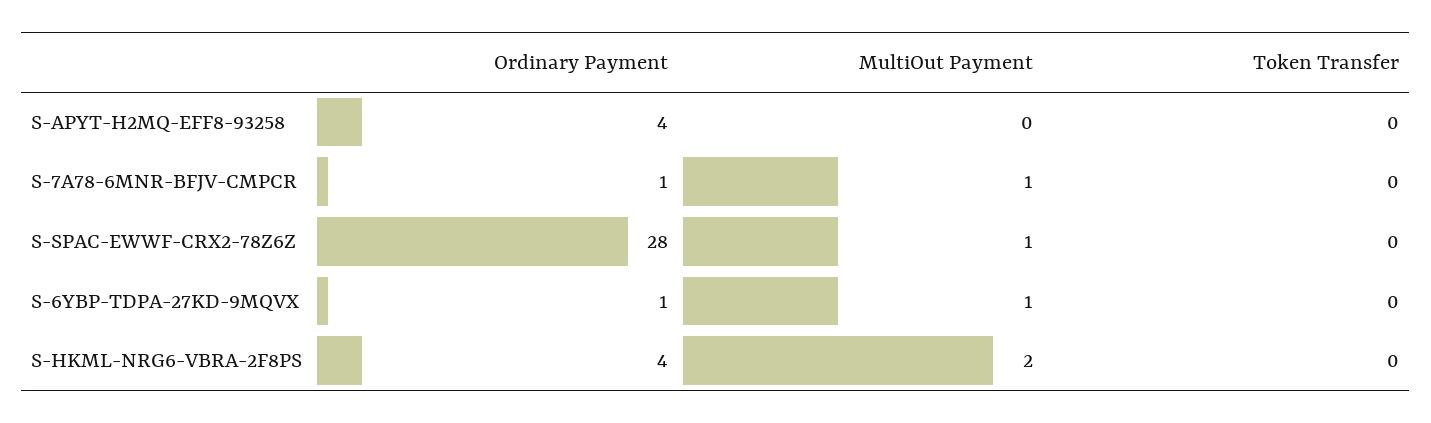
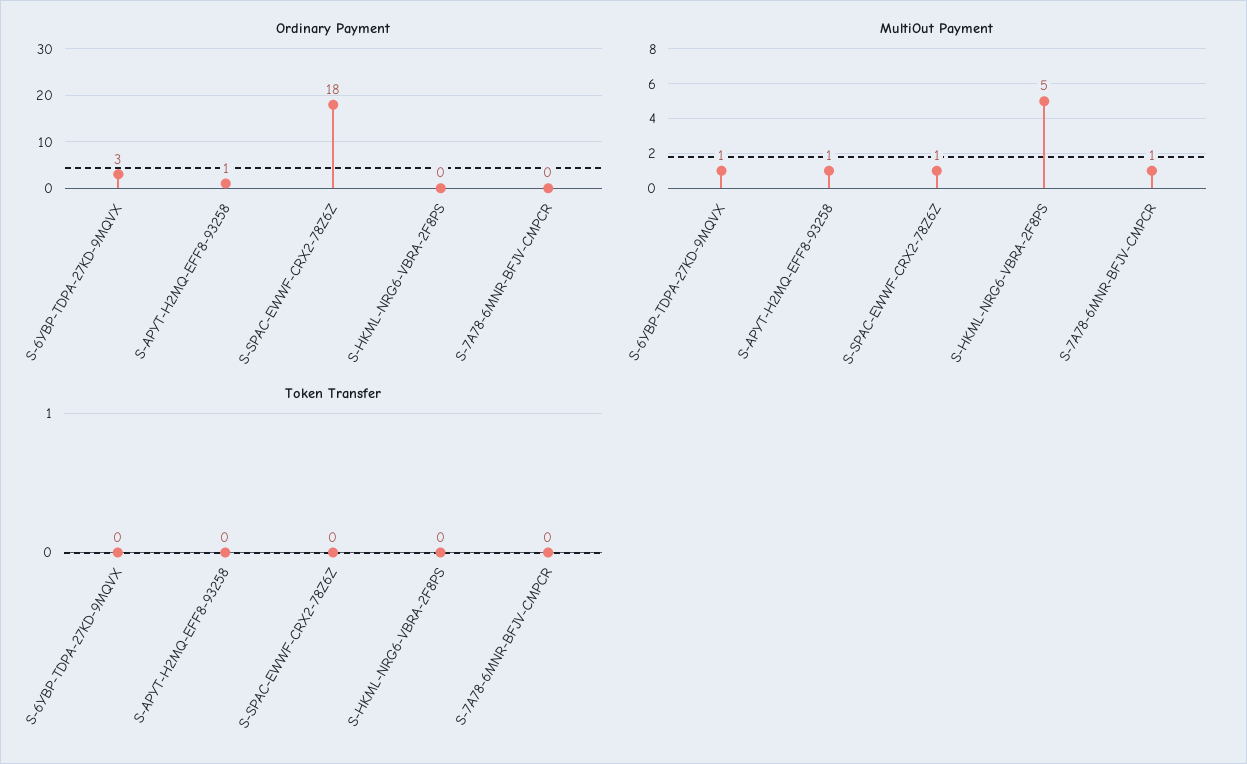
Ordinary Payment, S-APYT-H2MQ-EFF8-93258: 4 -> 1
MultiOut Payment, S-APYT-H2MQ-EFF8-93258: 0 -> 1
Ordinary Payment, S-7A78-6MNR-BFJV-CMPCR: 1 -> 0
Ordinary Payment, S-SPAC-EWWF-CRX2-78Z6Z: 28 -> 18
Ordinary Payment, S-6YBP-TDPA-27KD-9MQVX: 1 -> 3
Ordinary Payment, S-HKML-NRG6-VBRA-2F8PS: 4 -> 0
MultiOut Payment, S-HKML-NRG6-VBRA-2F8PS: 2 -> 5

